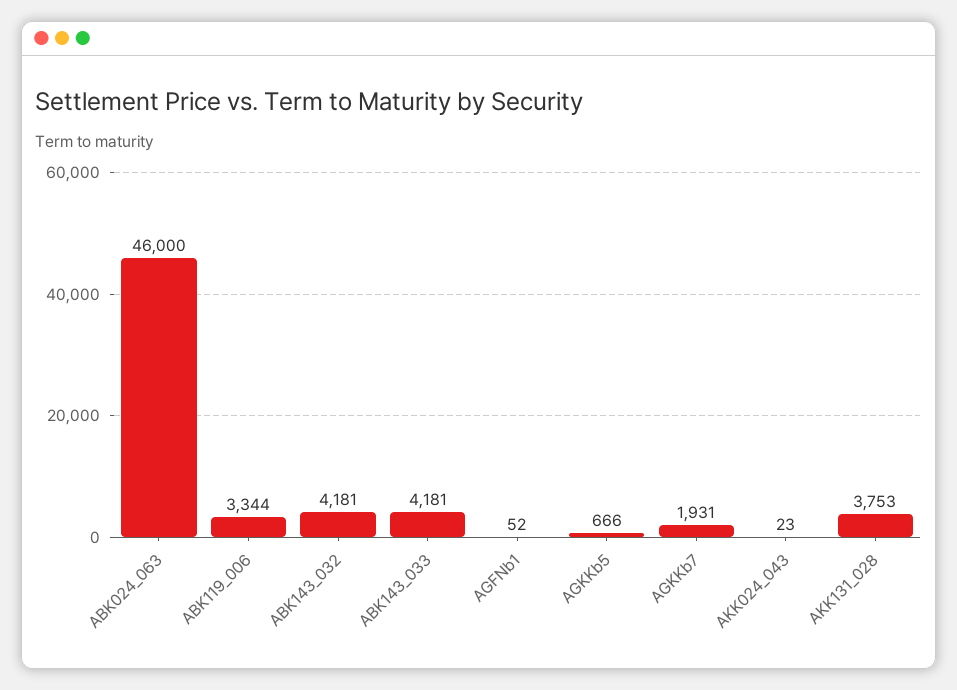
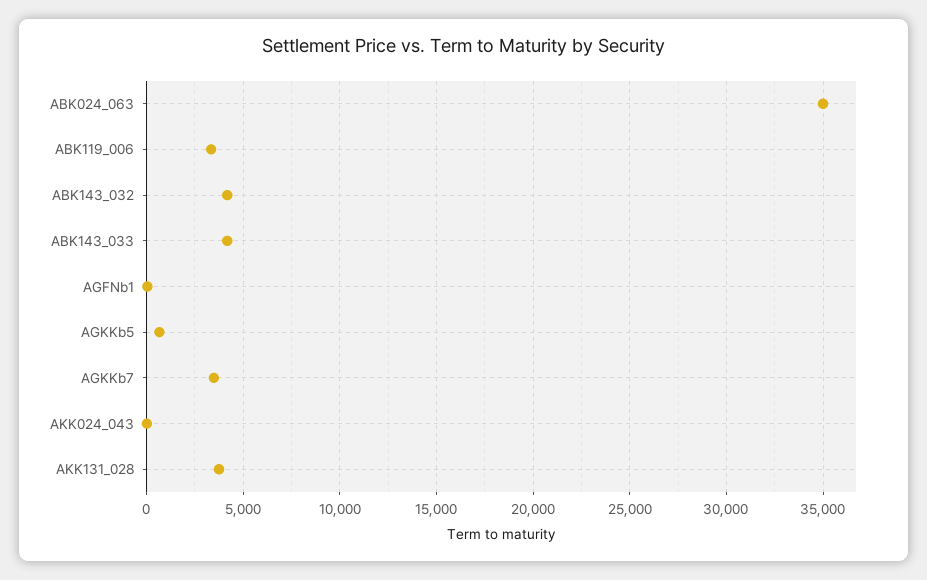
ABK024_063: 46000 -> 35000
AGKKb7: 1931 -> 3500

